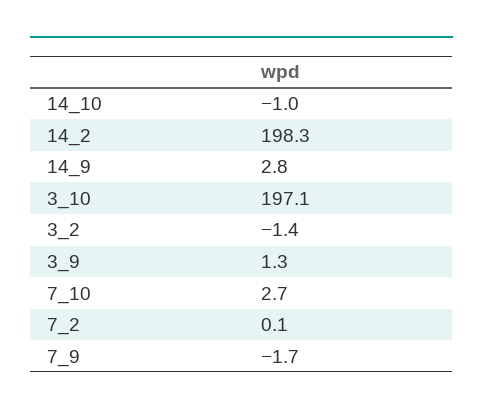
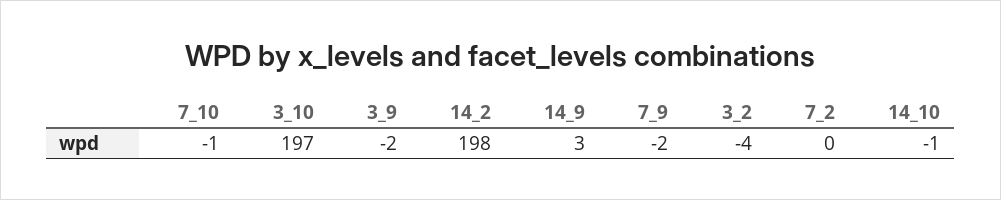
3_2: -1.4 -> -4
3_9: 1.3 -> -2
7_10: 2.7 -> -1

